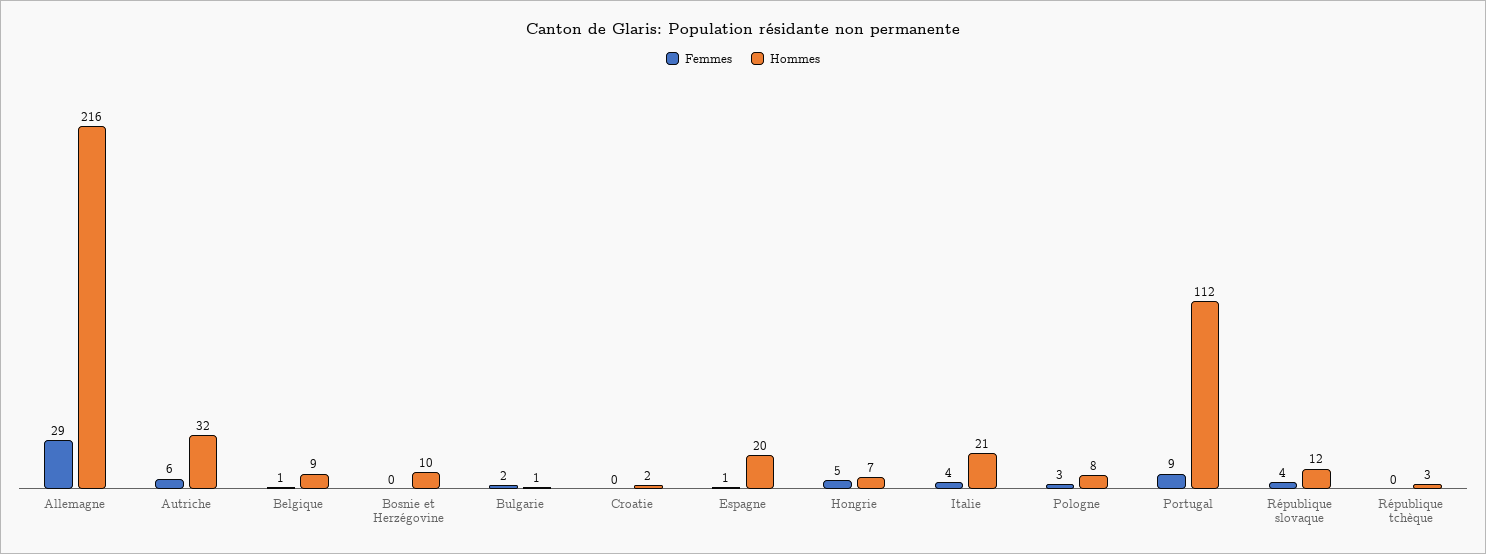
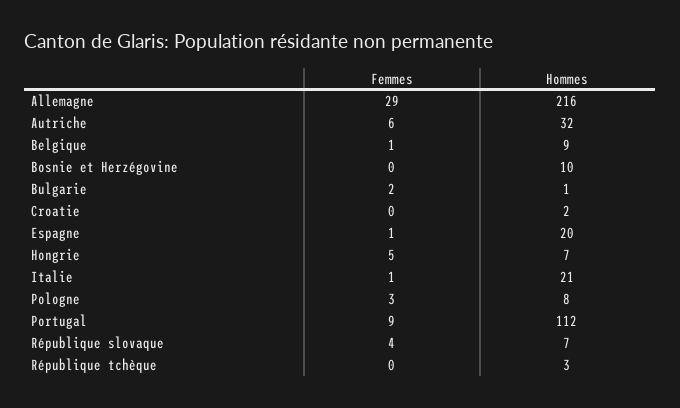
Femmes, Italie: 4 -> 1
Hommes, République slovaque: 12 -> 7

